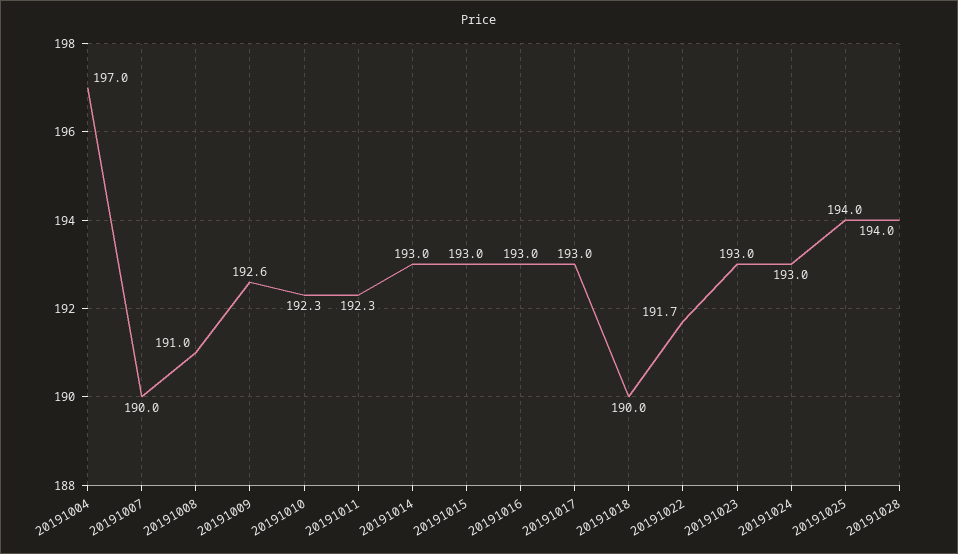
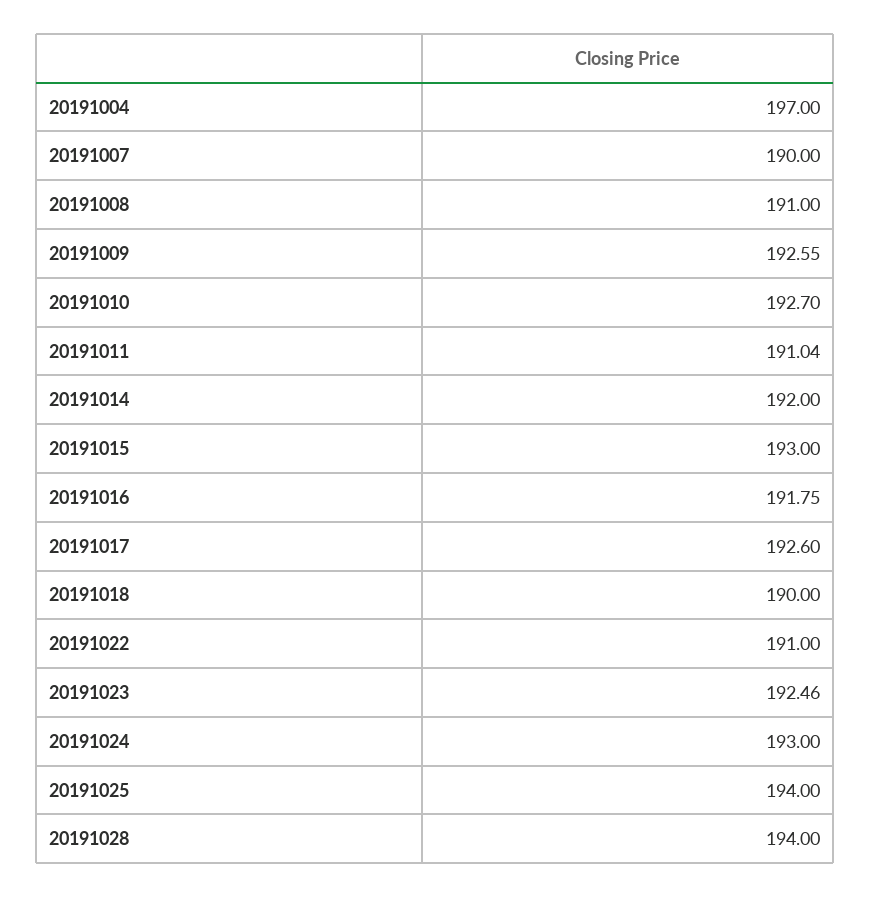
20191010: 192.3 -> 192.7
20191011: 192.3 -> 191.04
20191014: 193 -> 192
20191016: 193 -> 191.75
20191017: 193 -> 192.6
20191022: 191.7 -> 191
20191023: 193 -> 192.46

